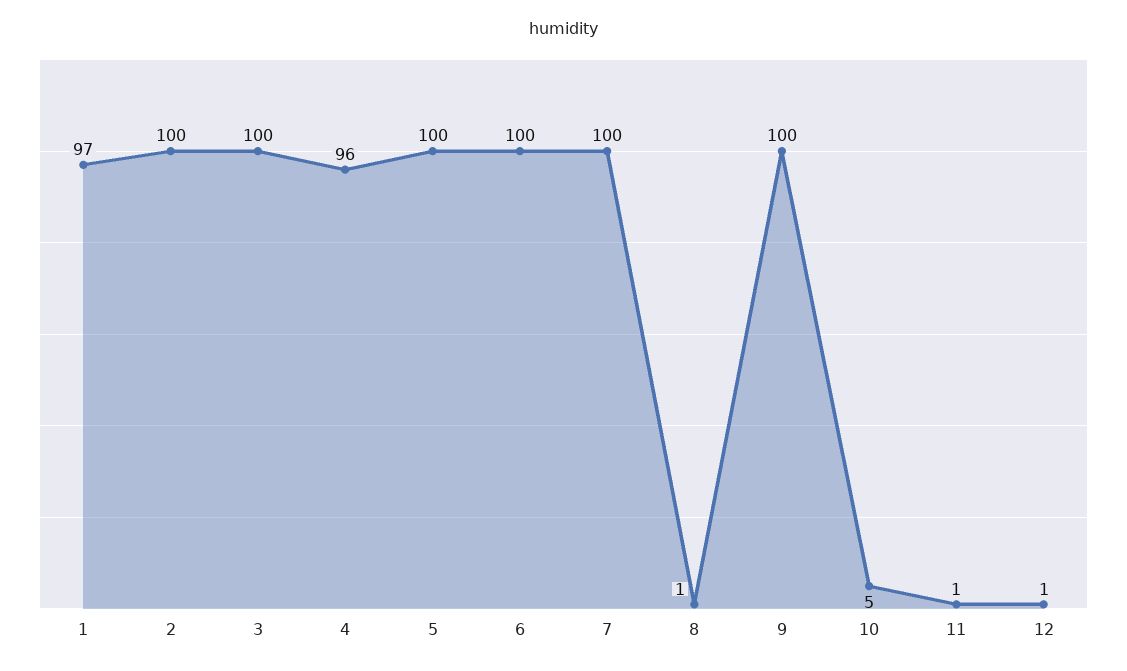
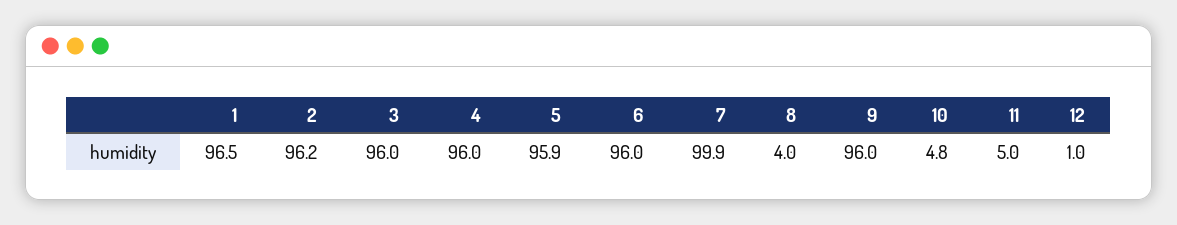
2: 100 -> 96.2
3: 100 -> 96
5: 100 -> 95.9
6: 100 -> 96
8: 1 -> 4
9: 100 -> 96
11: 1 -> 5

